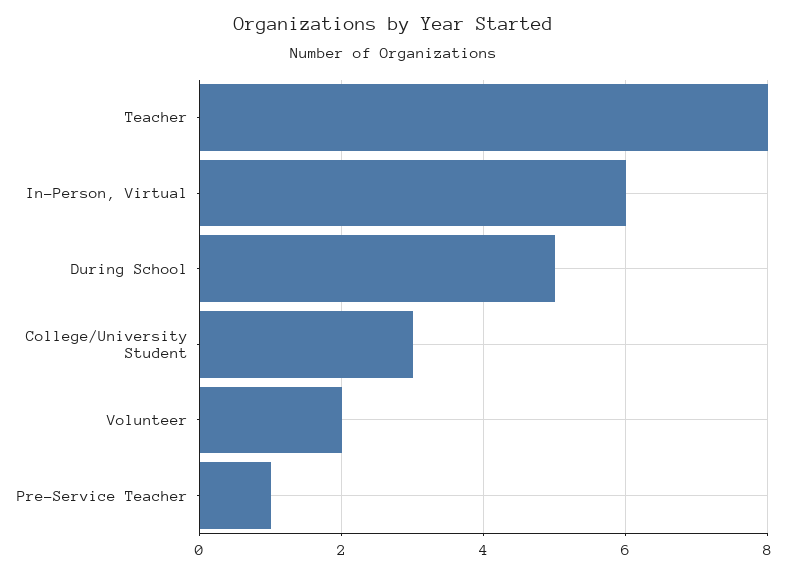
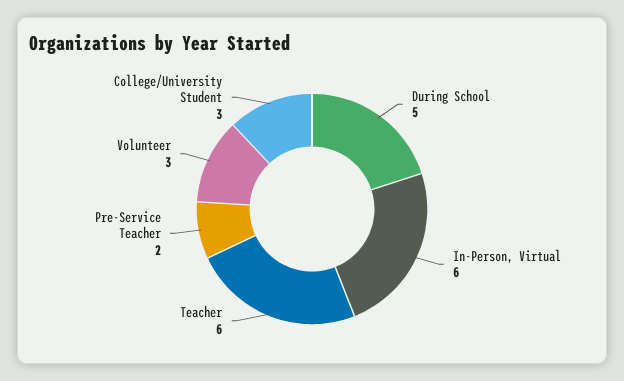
Teacher: 8 -> 6
Volunteer: 2 -> 3
Pre-Service Teacher: 1 -> 2

